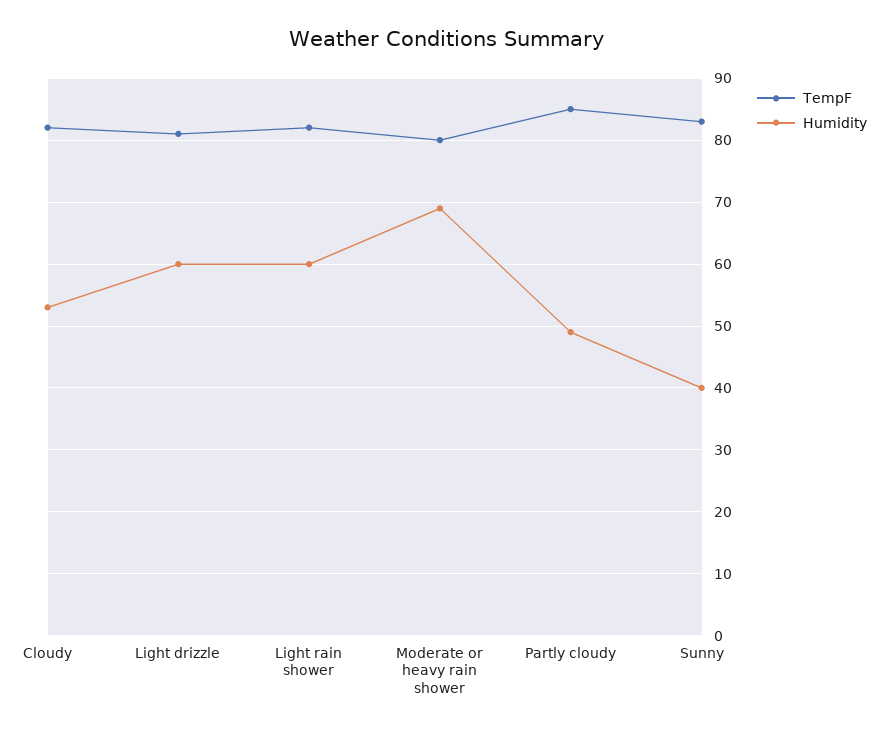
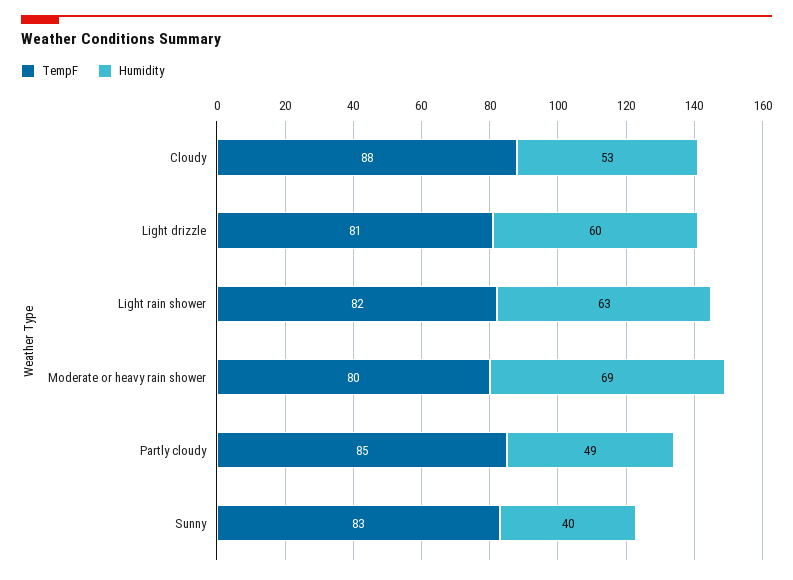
TempF, Cloudy: 82 -> 88
Humidity, Light rain shower: 60 -> 63

